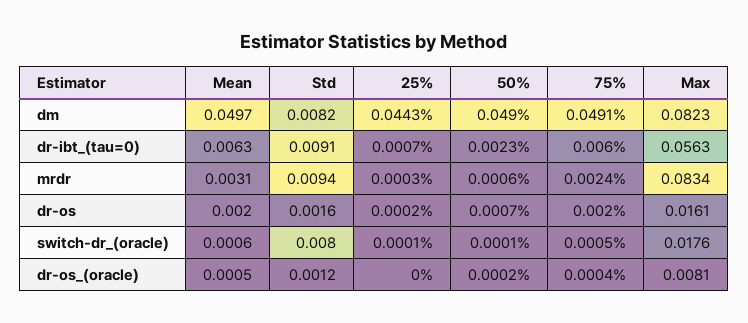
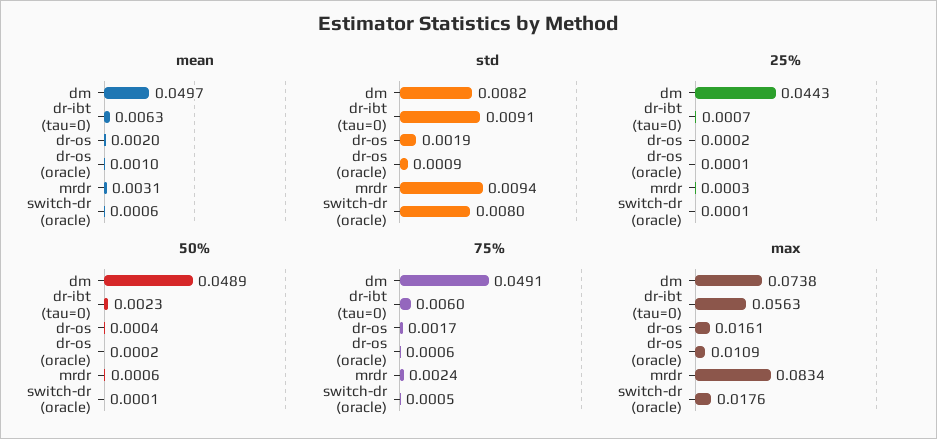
50%, dm: 0.049 -> 0.0489
Max, dm: 0.0823 -> 0.0738
Std, dr-os: 0.0016 -> 0.0019
50%, dr-os: 0.0007 -> 0.0004
75%, dr-os: 0.002 -> 0.0017
Mean, dr-os_(oracle): 0.0005 -> 0.001
Std, dr-os_(oracle): 0.0012 -> 0.0009
25%, dr-os_(oracle): 0 -> 0.0001
75%, dr-os_(oracle): 0.0004 -> 0.0006
Max, dr-os_(oracle): 0.0081 -> 0.0109

